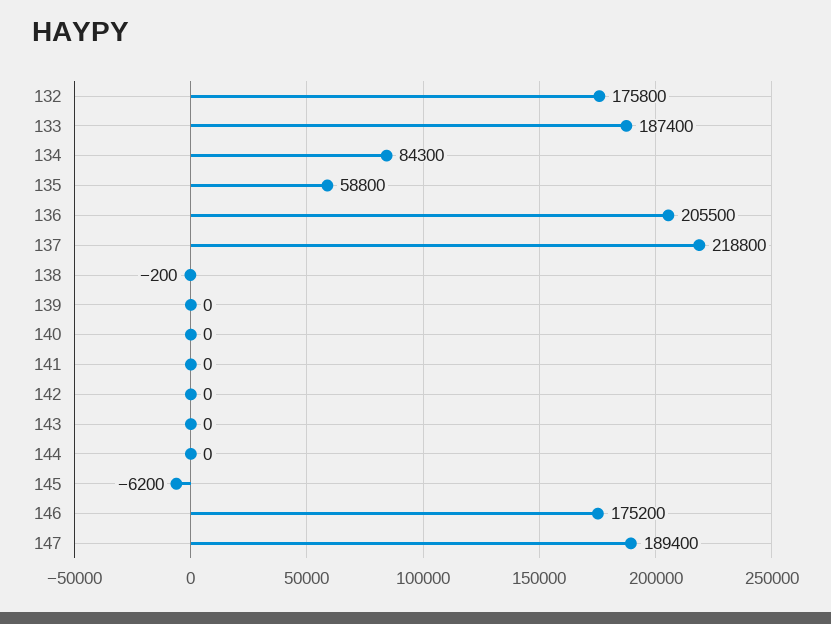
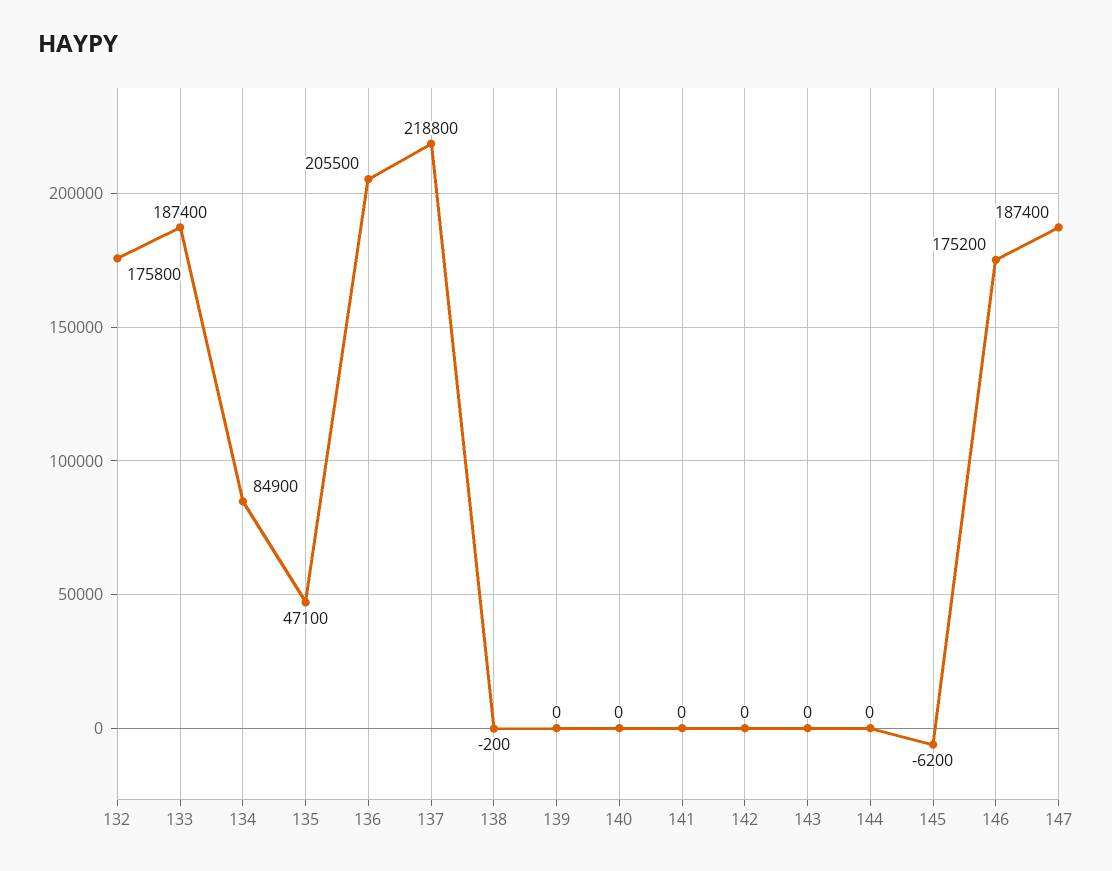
134: 84300 -> 84900
135: 58800 -> 47100
147: 189400 -> 187400

